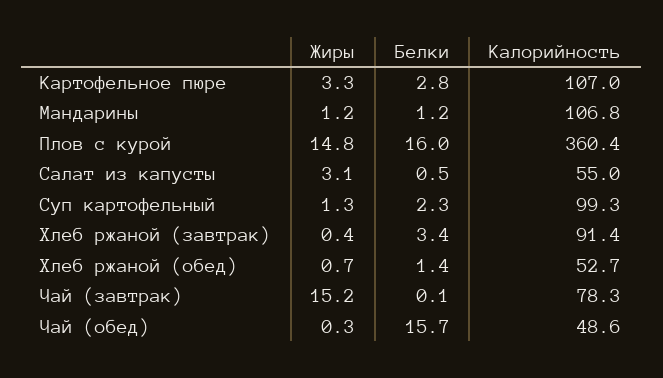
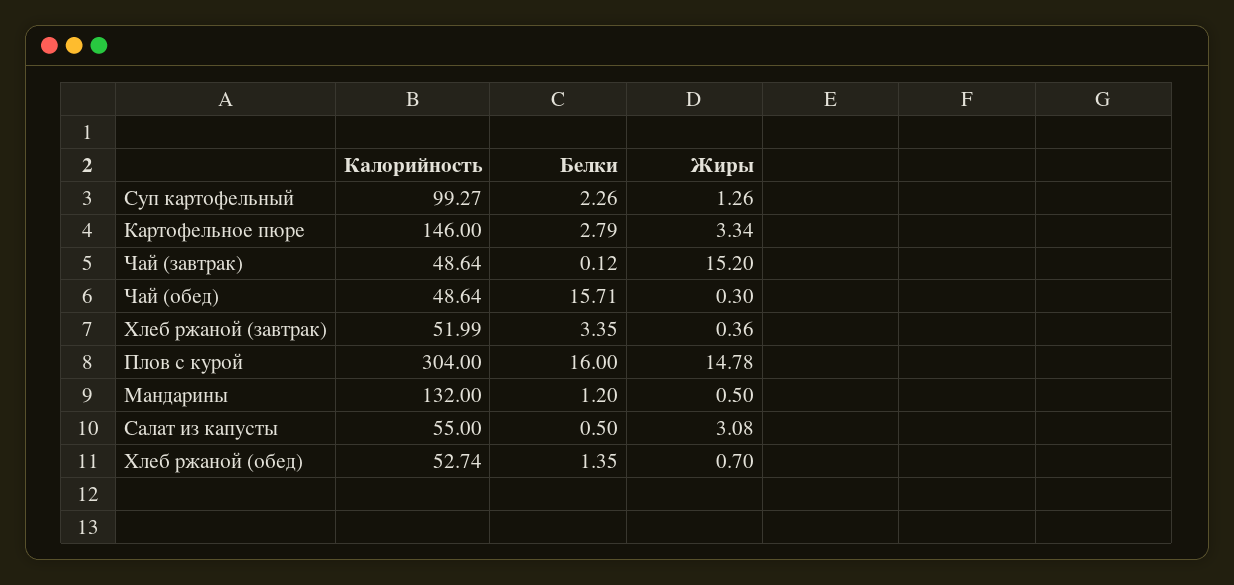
Калорийность, Картофельное пюре: 107 -> 146
Жиры, Мандарины: 1.2 -> 0.5
Калорийность, Мандарины: 106.8 -> 132
Калорийность, Плов с курой: 360.4 -> 304
Калорийность, Хлеб ржаной (завтрак): 91.4 -> 51.99
Калорийность, Чай (завтрак): 78.3 -> 48.64

